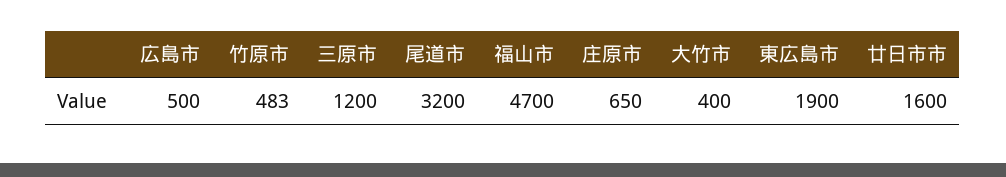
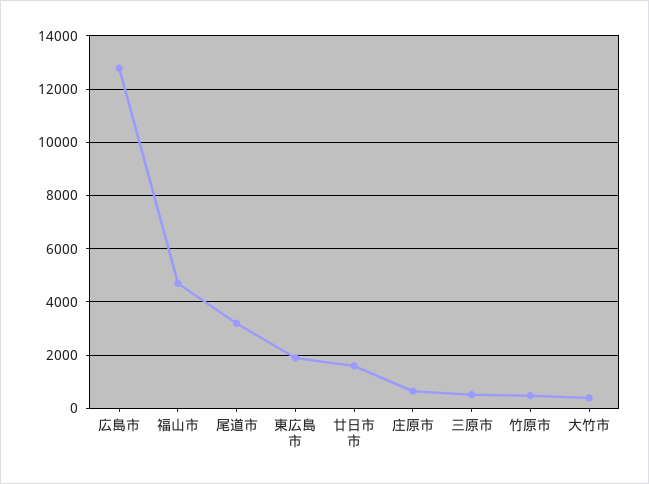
広島市: 500 -> 12750
三原市: 1200 -> 500

